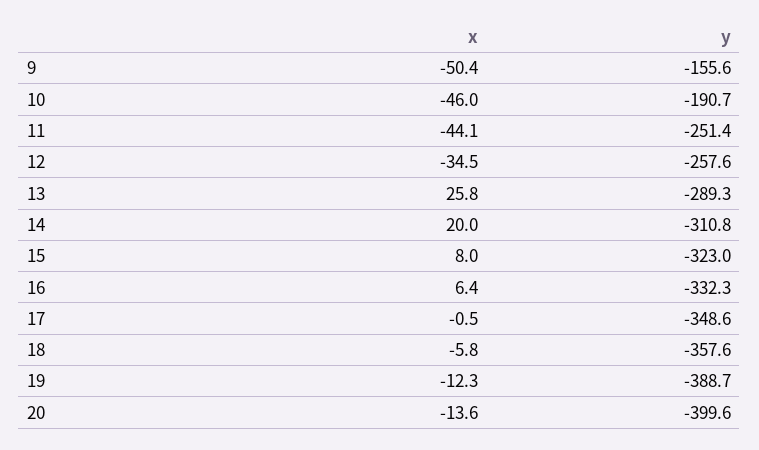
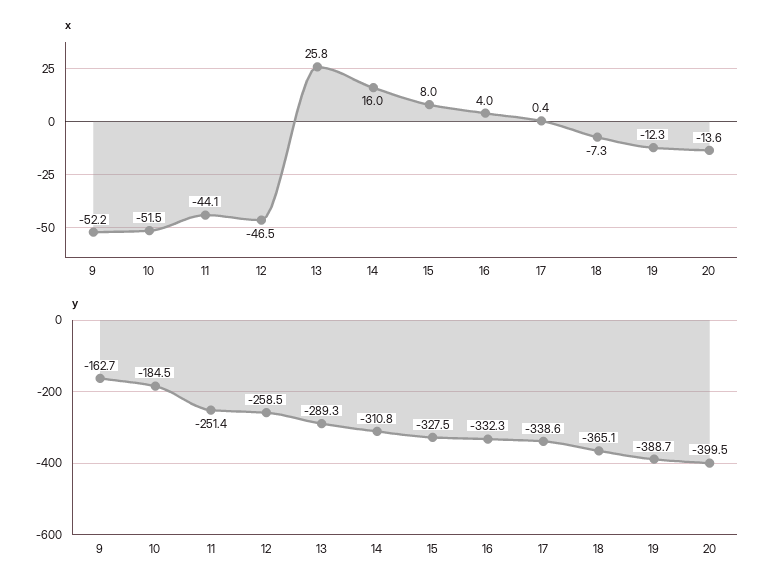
x, 9: -50.4 -> -52.2
y, 9: -155.6 -> -162.7
x, 10: -46 -> -51.5
y, 10: -190.7 -> -184.5
x, 12: -34.5 -> -46.5
y, 12: -257.6 -> -258.5
x, 14: 20 -> 16
y, 15: -323 -> -327.5
x, 16: 6.4 -> 4
x, 17: -0.5 -> 0.4
y, 17: -348.6 -> -338.6
x, 18: -5.8 -> -7.3
y, 18: -357.6 -> -365.1
y, 20: -399.6 -> -399.5

